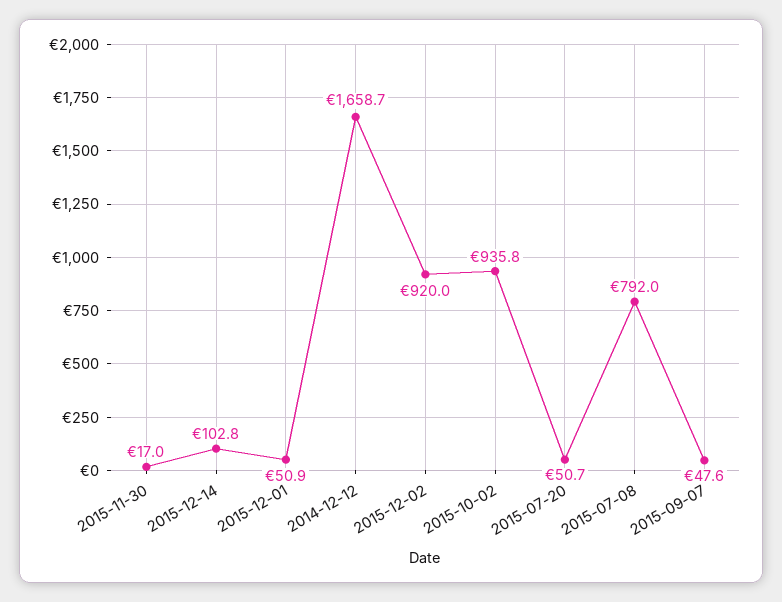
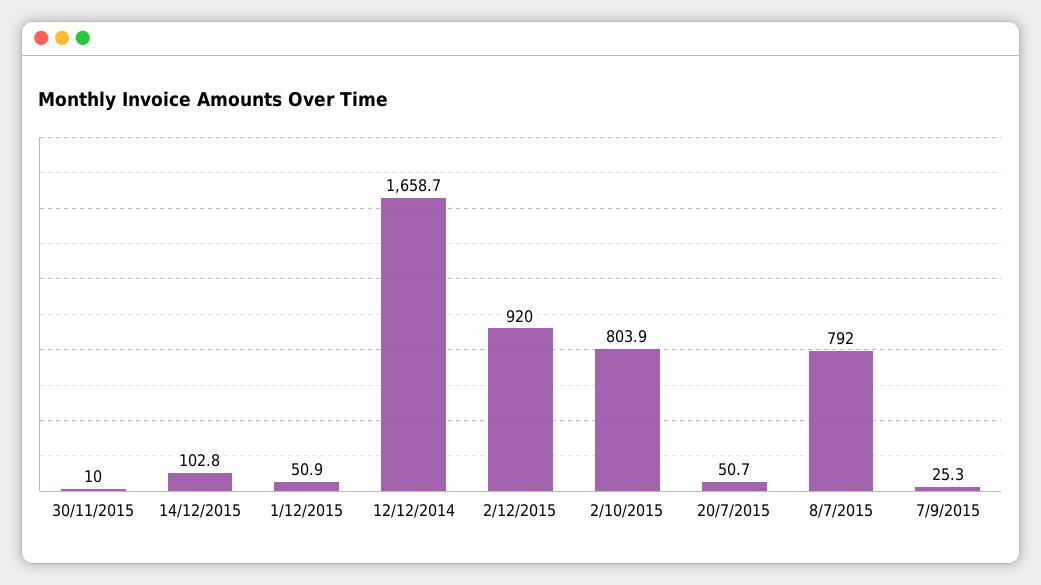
2015-11-30: 17 -> 10
2015-10-02: 935.8 -> 803.9
2015-09-07: 47.6 -> 25.3

